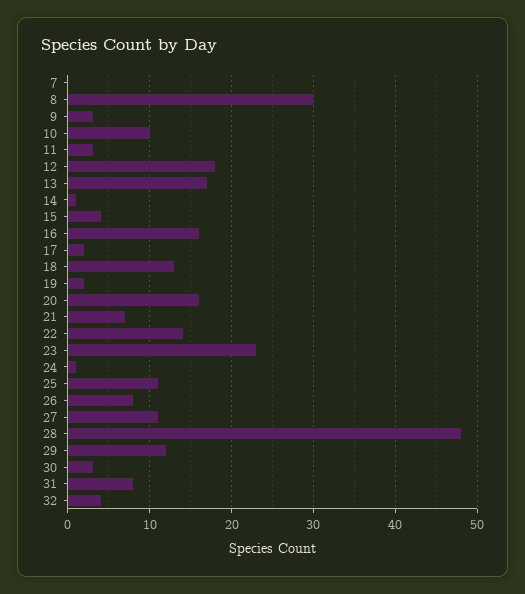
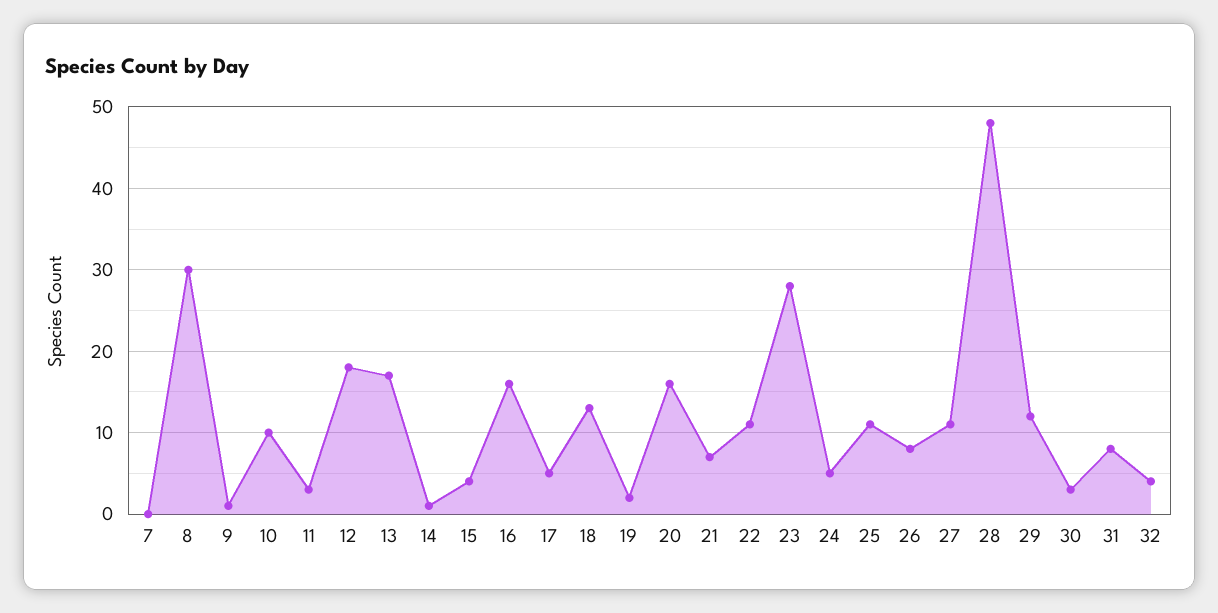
9: 3 -> 1
17: 2 -> 5
22: 14 -> 11
23: 23 -> 28
24: 1 -> 5

